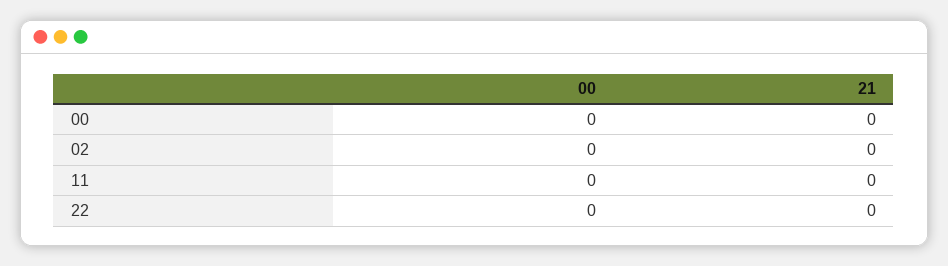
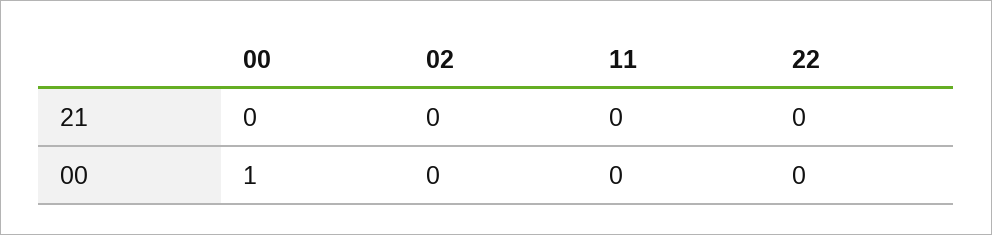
00, 00: 0 -> 1

